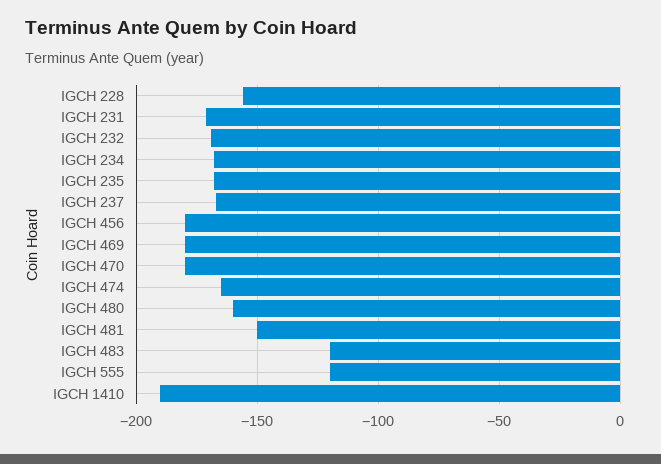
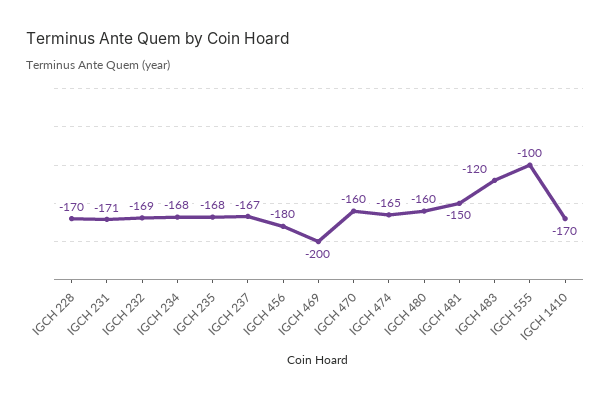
IGCH 228: -155 -> -170
IGCH 469: -180 -> -200
IGCH 470: -180 -> -160
IGCH 555: -120 -> -100
IGCH 1410: -190 -> -170

